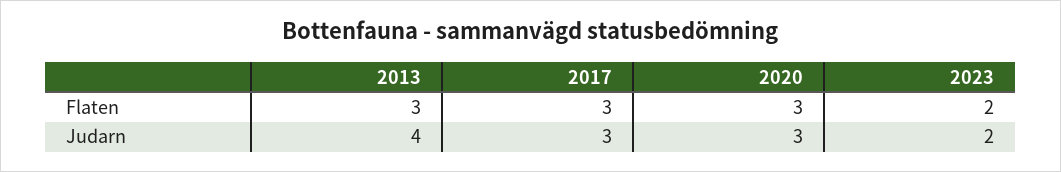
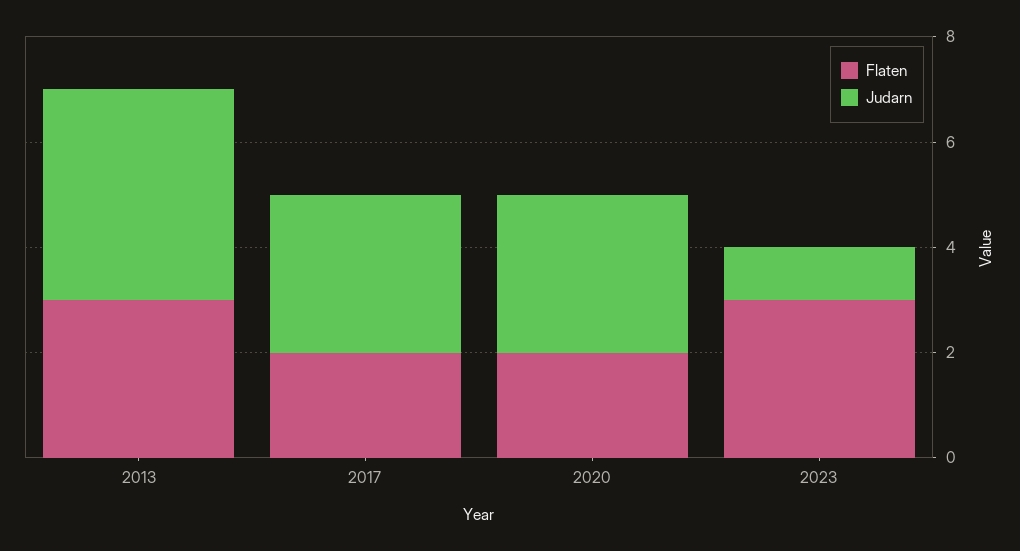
Flaten, 2017: 3 -> 2
Flaten, 2020: 3 -> 2
Flaten, 2023: 2 -> 3
Judarn, 2023: 2 -> 1

